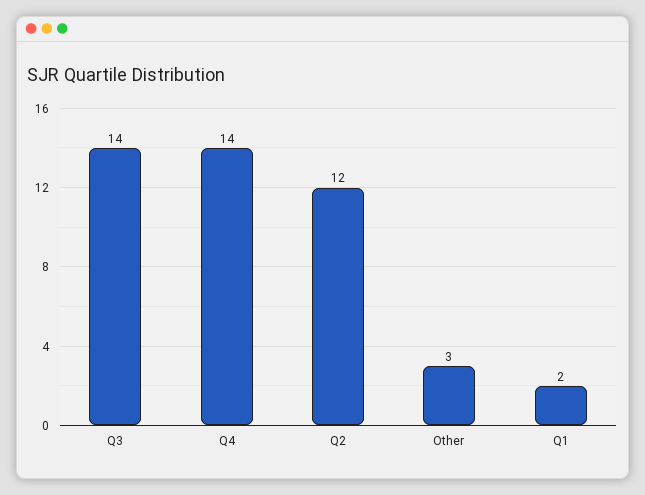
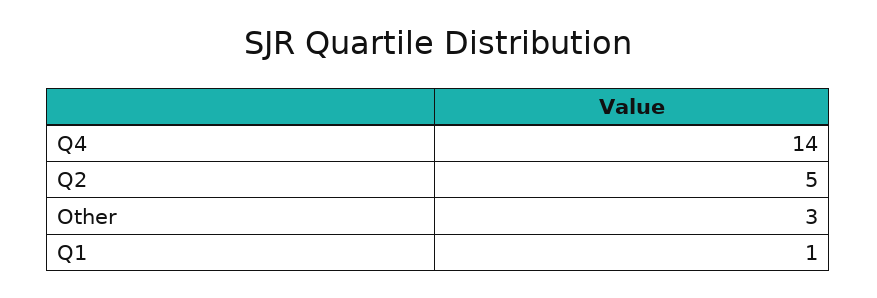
Q3: 14 -> none
Q2: 12 -> 5
Q1: 2 -> 1

